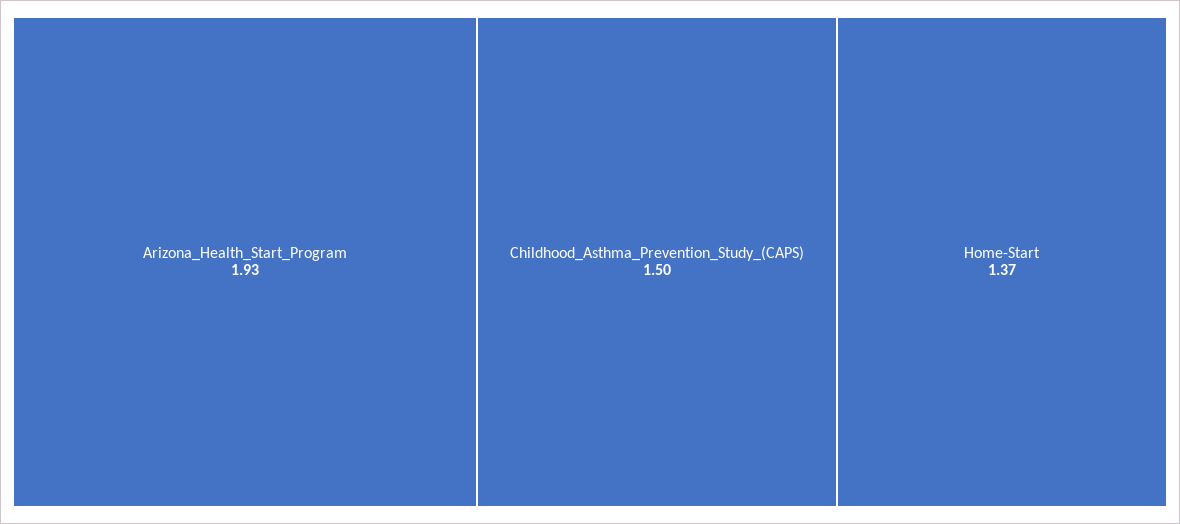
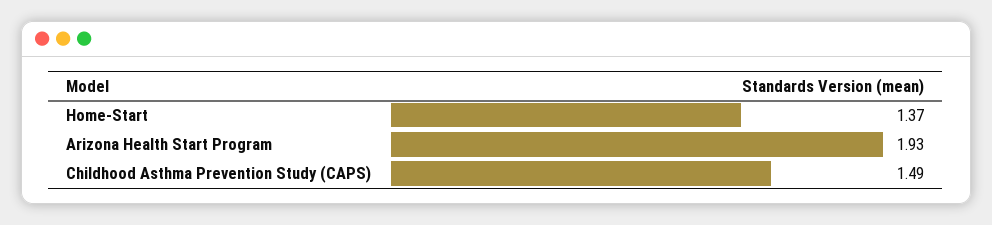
Childhood_Asthma_Prevention_Study_(CAPS): 1.5 -> 1.49

